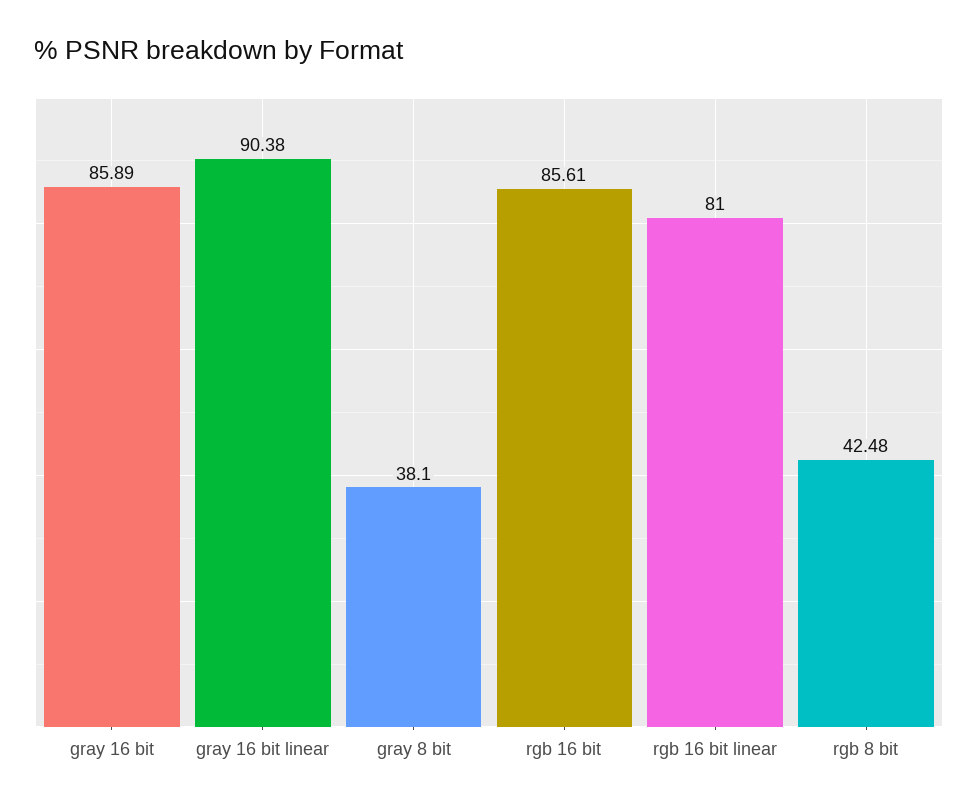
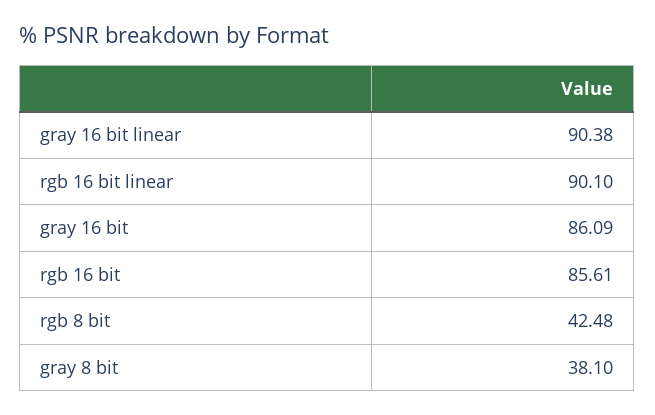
gray 16 bit: 85.89 -> 86.09
rgb 16 bit linear: 81 -> 90.1

